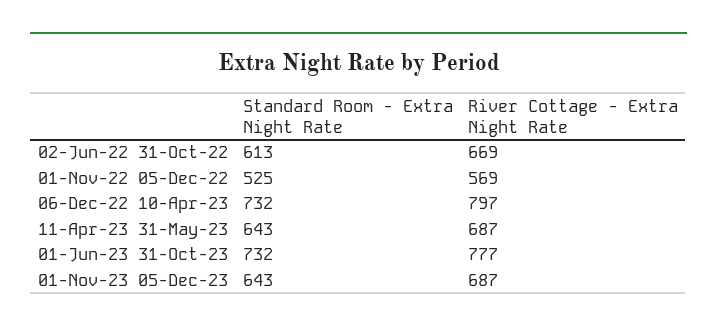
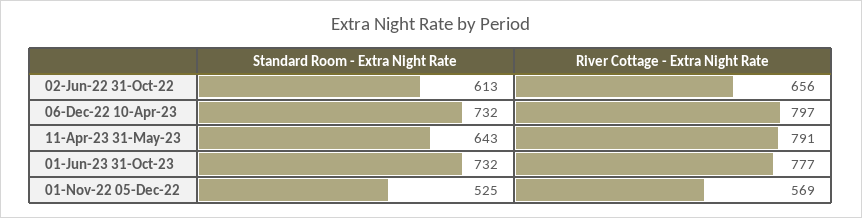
River Cottage - Extra Night Rate, 02-Jun-22 31-Oct-22: 669 -> 656
River Cottage - Extra Night Rate, 11-Apr-23 31-May-23: 687 -> 791
Standard Room - Extra Night Rate, 01-Nov-23 05-Dec-23: 643 -> none
River Cottage - Extra Night Rate, 01-Nov-23 05-Dec-23: 687 -> none

